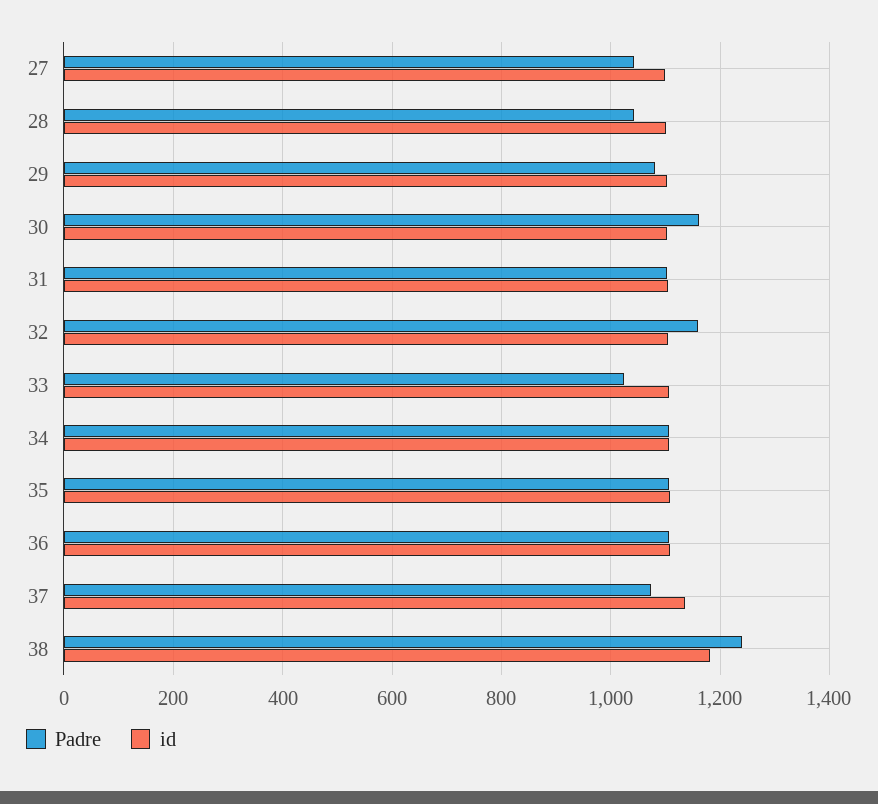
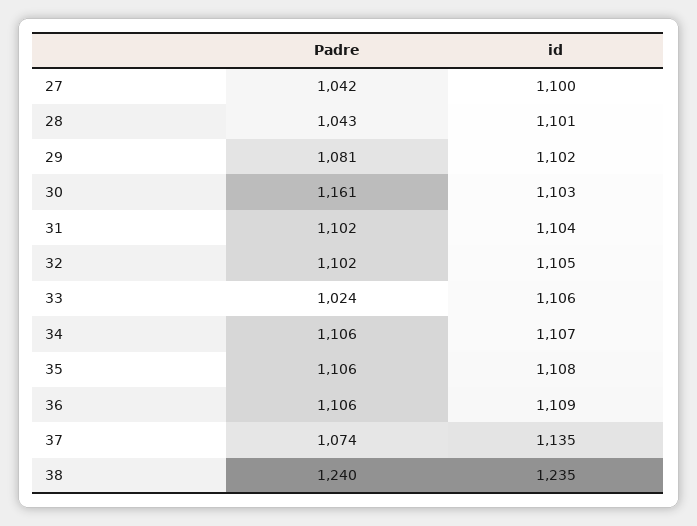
Padre, 32: 1160 -> 1102
id, 38: 1180 -> 1235

